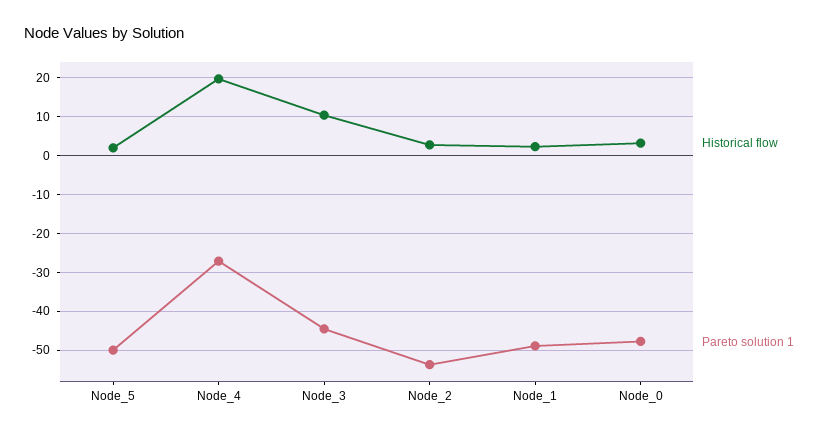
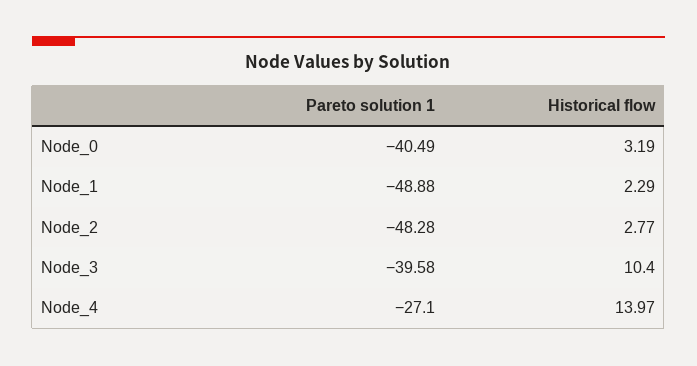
Historical flow, Node_5: 2 -> none
Pareto solution 1, Node_5: -50 -> none
Historical flow, Node_4: 20 -> 13.97
Pareto solution 1, Node_3: -44 -> -39.58
Pareto solution 1, Node_2: -54 -> -48.28
Pareto solution 1, Node_0: -48 -> -40.49

